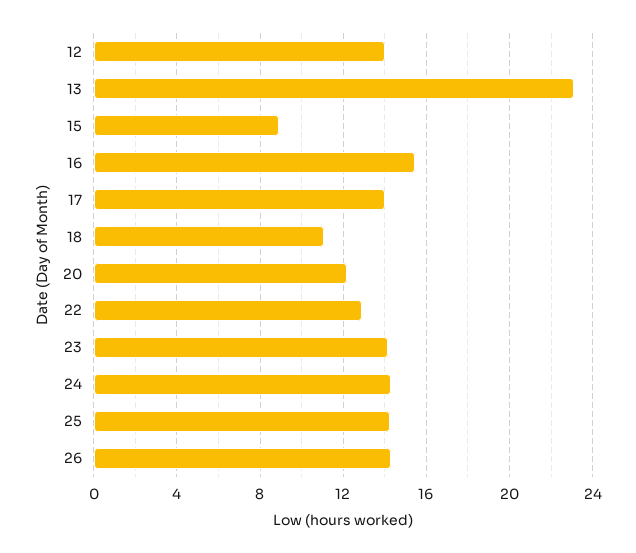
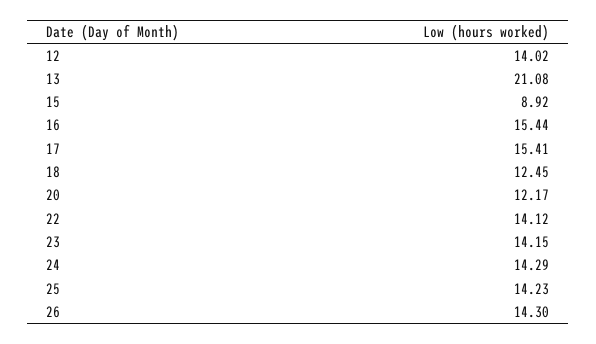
13: 23 -> 21.08
17: 14 -> 15.41
18: 11 -> 12.45
22: 13 -> 14.12

